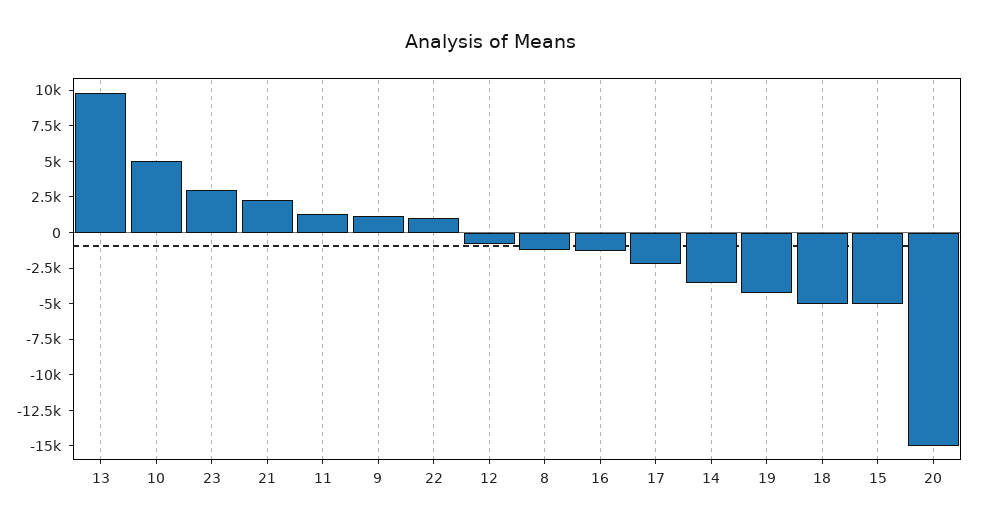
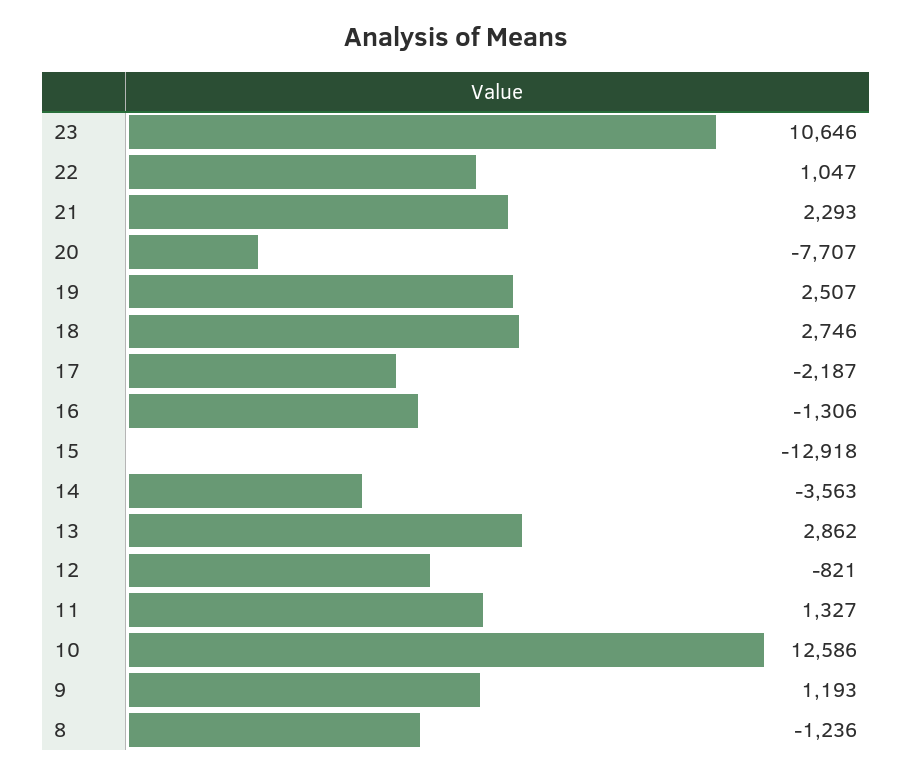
13: 10000 -> 2862
10: 5000 -> 12586
23: 2500 -> 10646
19: -5000 -> 2507
18: -5000 -> 2746
15: -5000 -> -12918
20: -15000 -> -7707

